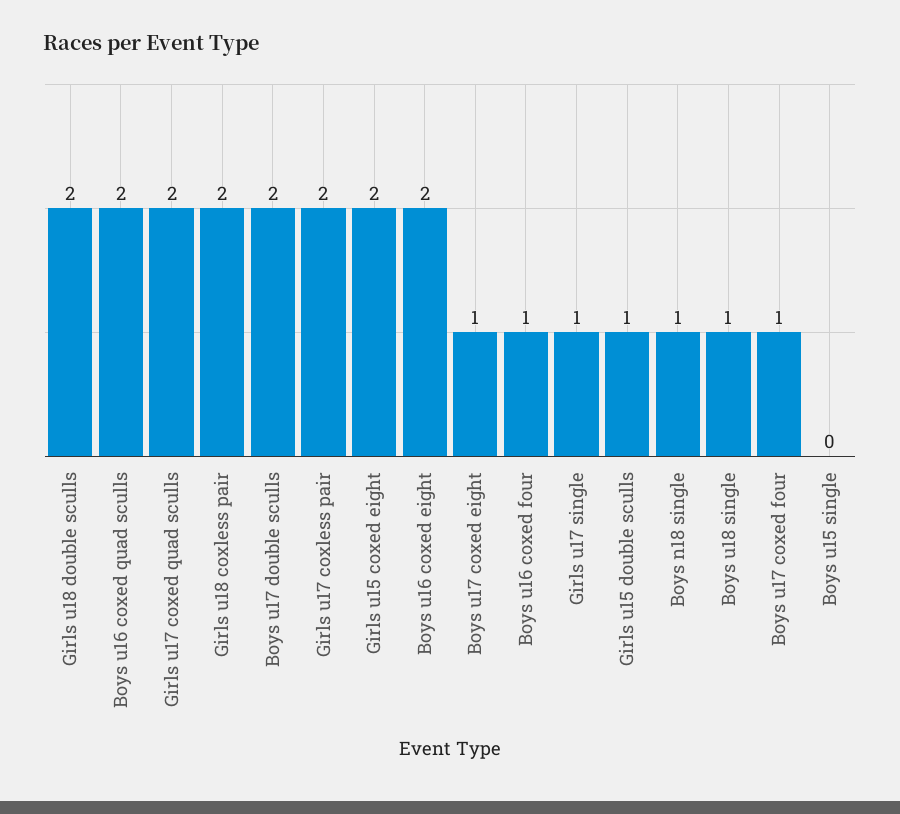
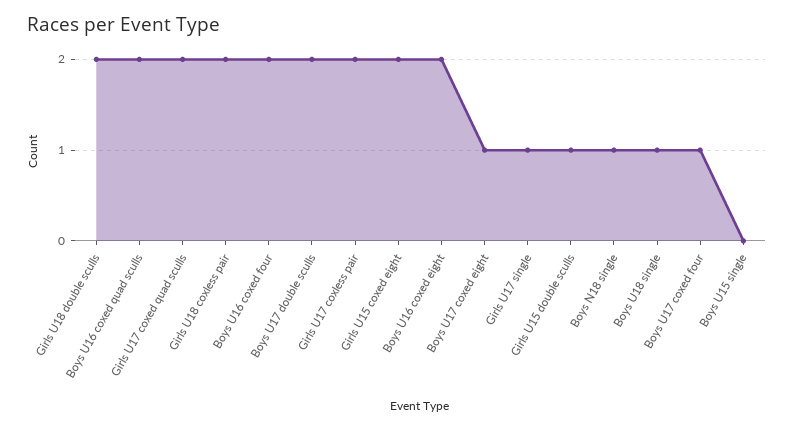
Boys u16 coxed four: 1 -> 2

